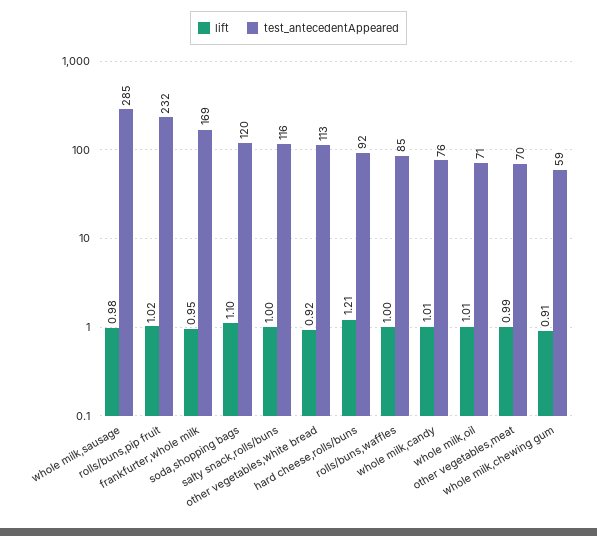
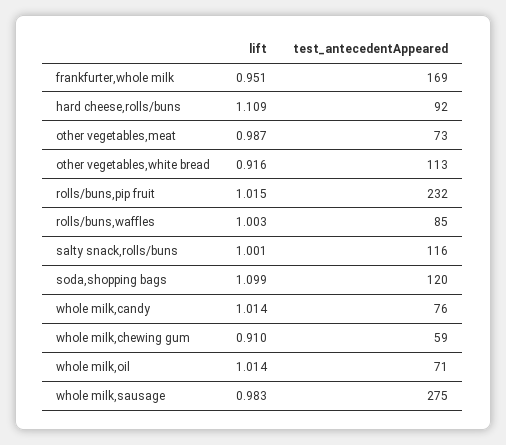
test_antecedentAppeared, whole milk,sausage: 285 -> 275
lift, hard cheese,rolls/buns: 1.21 -> 1.109
test_antecedentAppeared, other vegetables,meat: 70 -> 73

